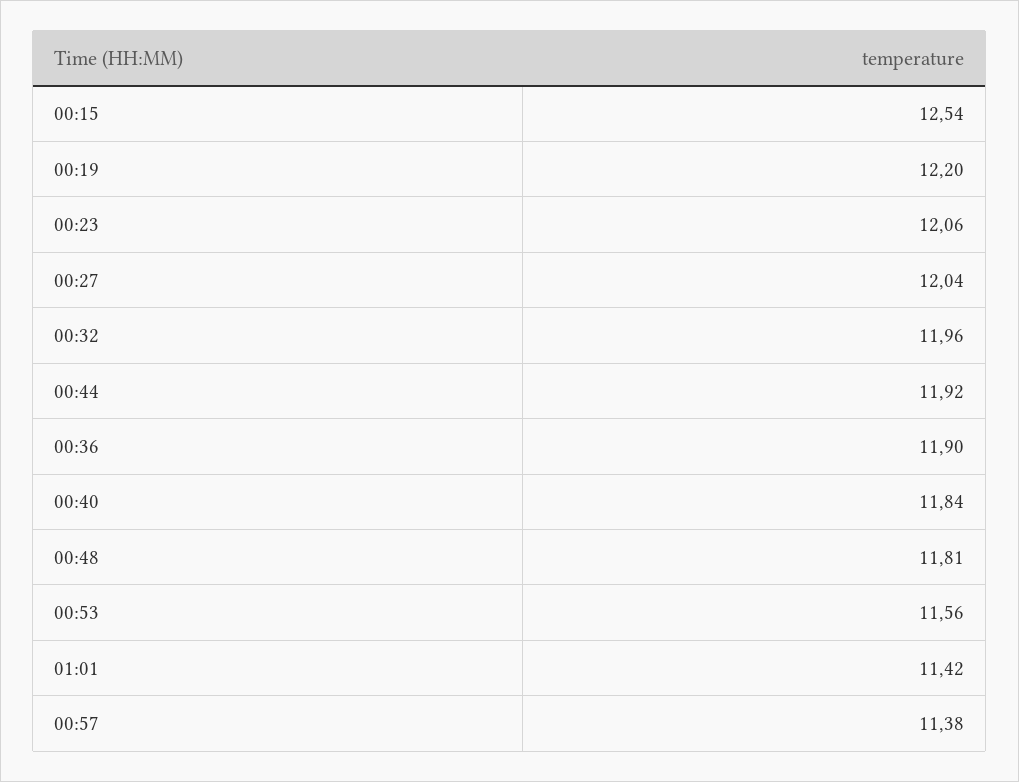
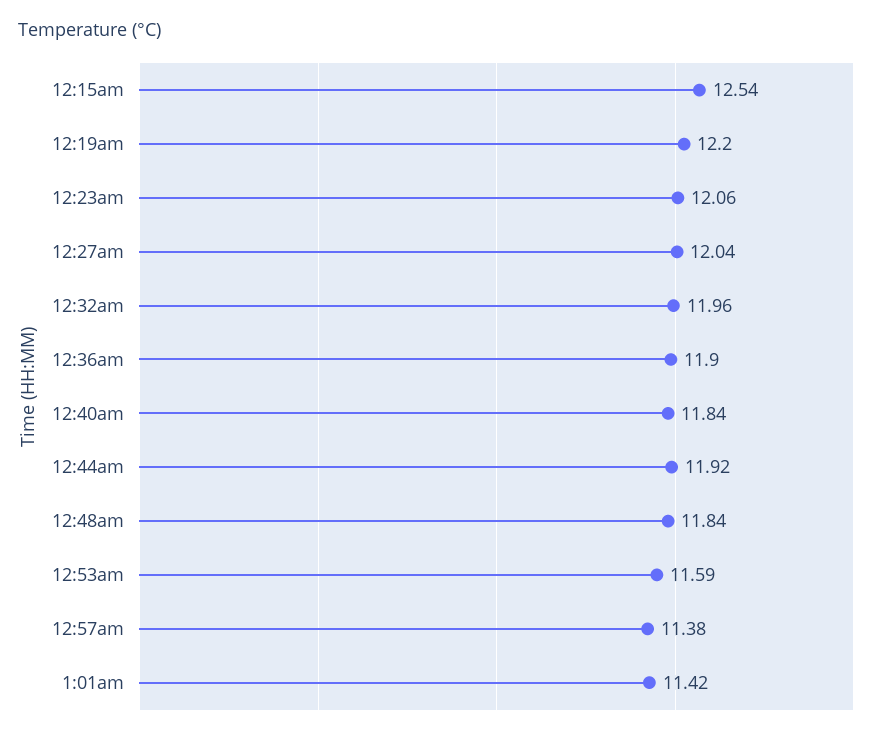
00:48: 11.81 -> 11.84
00:53: 11.56 -> 11.59

